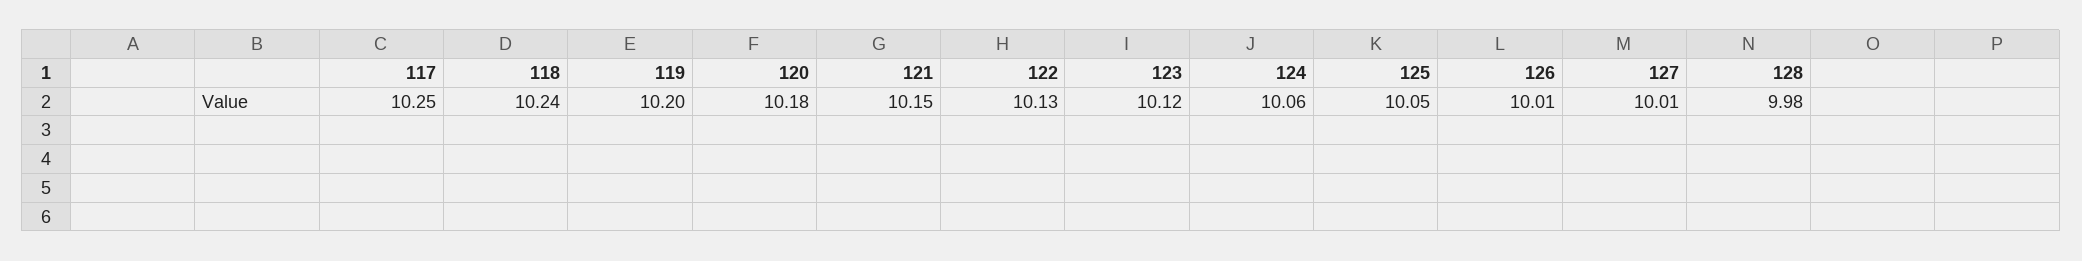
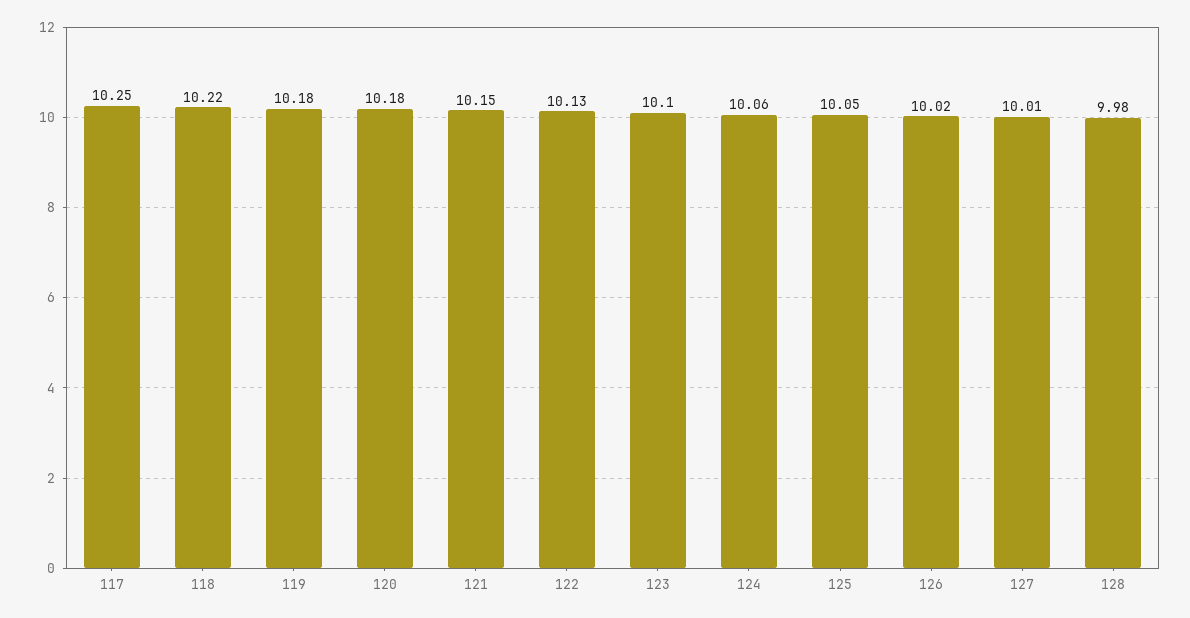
118: 10.24 -> 10.22
119: 10.2 -> 10.18
123: 10.12 -> 10.1
126: 10.01 -> 10.02

